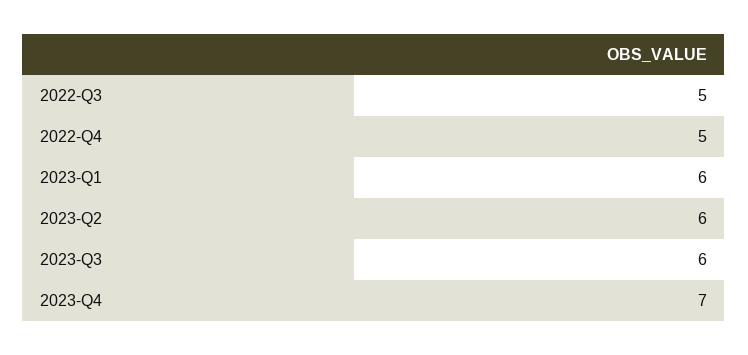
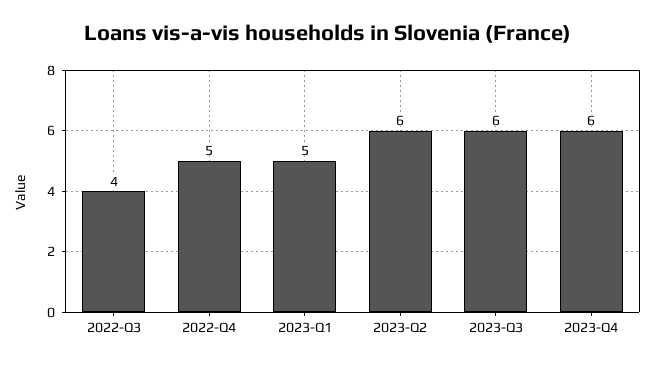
2022-Q3: 5 -> 4
2023-Q1: 6 -> 5
2023-Q4: 7 -> 6

